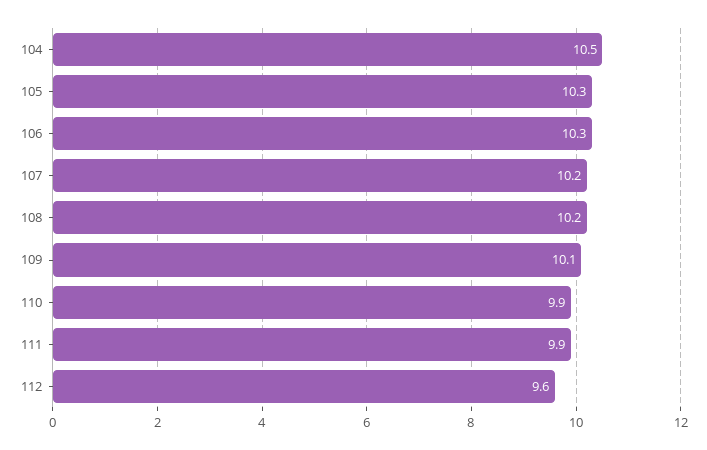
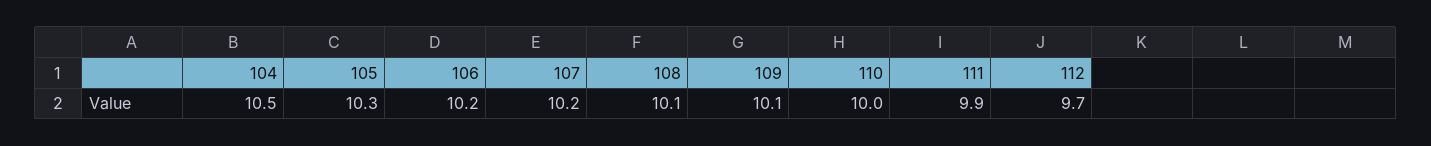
106: 10.3 -> 10.2
108: 10.2 -> 10.1
110: 9.9 -> 10
112: 9.6 -> 9.7

